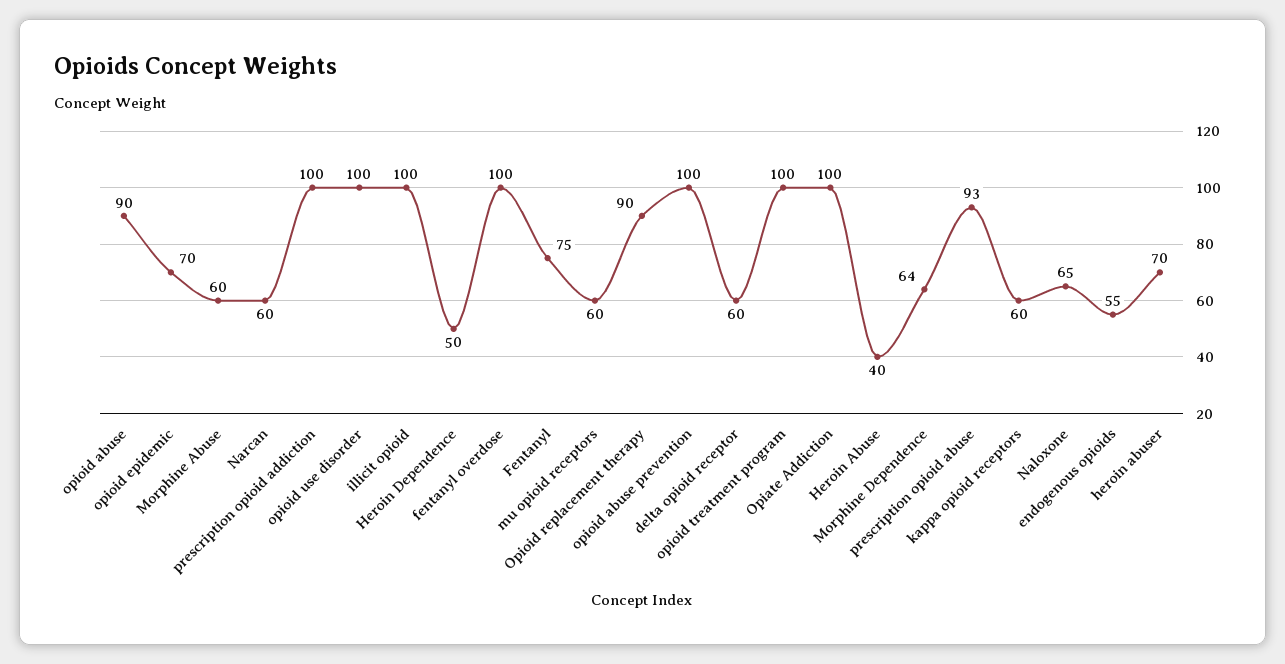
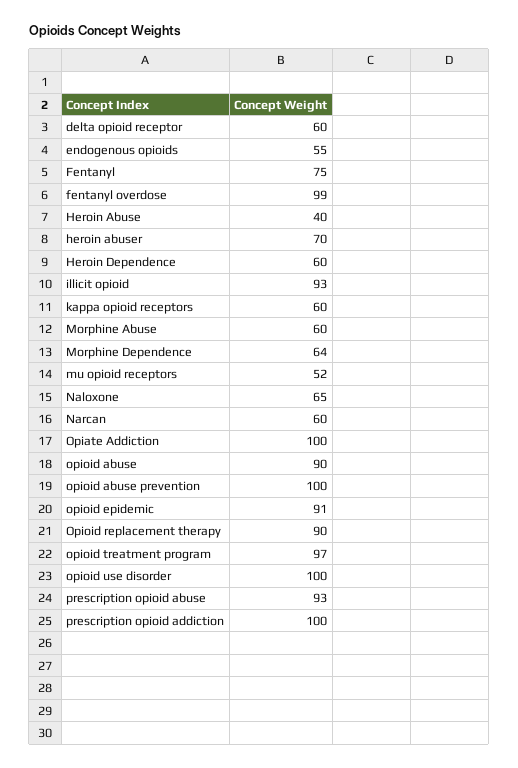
opioid epidemic: 70 -> 91
illicit opioid: 100 -> 93
Heroin Dependence: 50 -> 60
fentanyl overdose: 100 -> 99
mu opioid receptors: 60 -> 52
opioid treatment program: 100 -> 97

